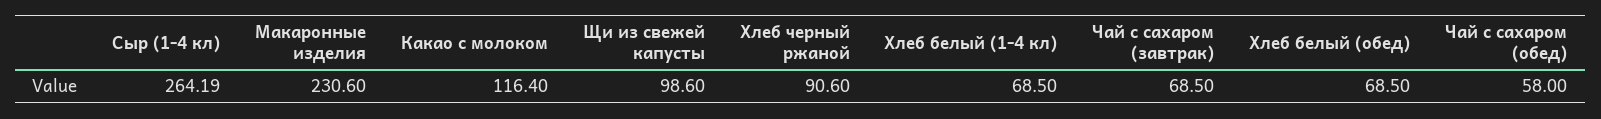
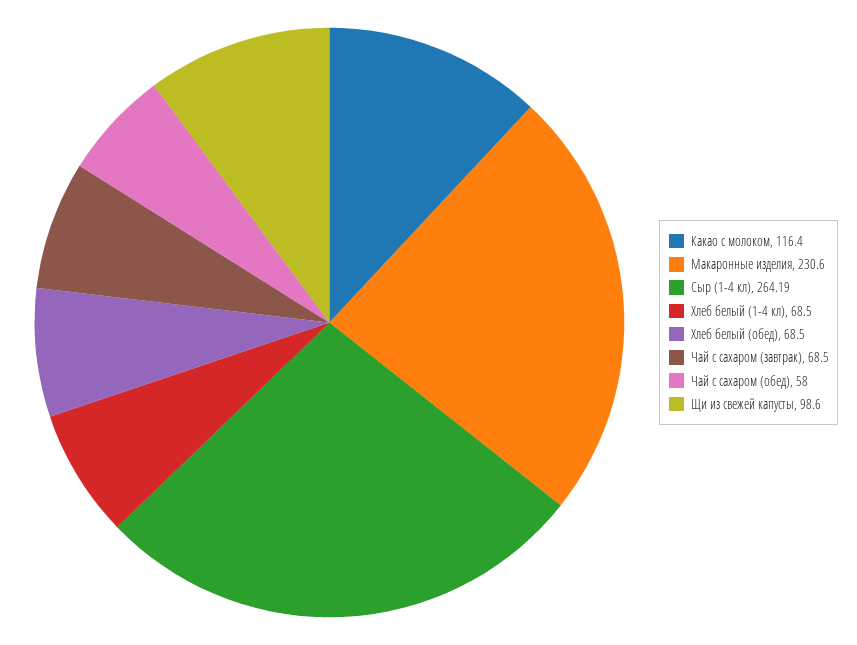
Хлеб черный ржаной: 90.6 -> none

